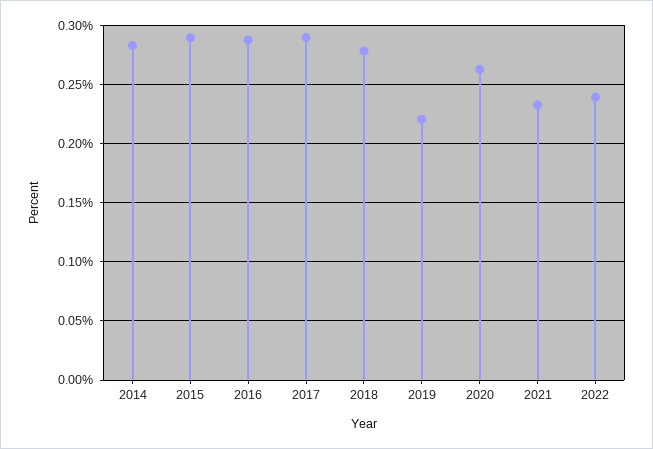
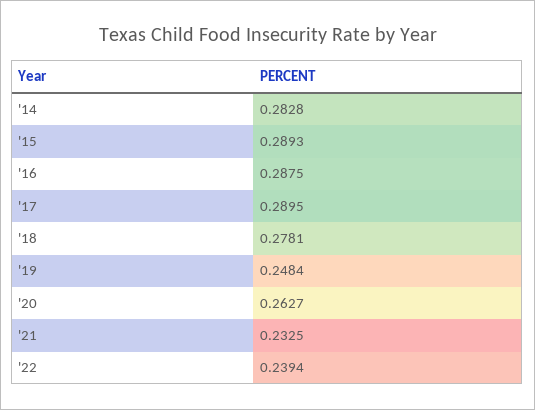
2019: 0.22 -> 0.2484

